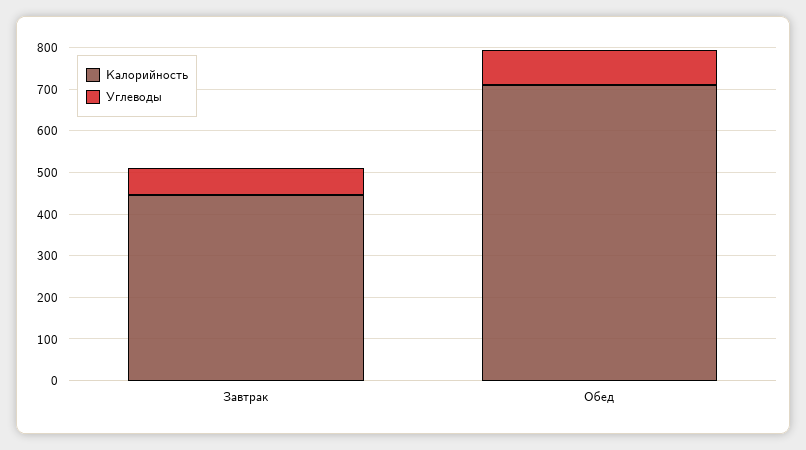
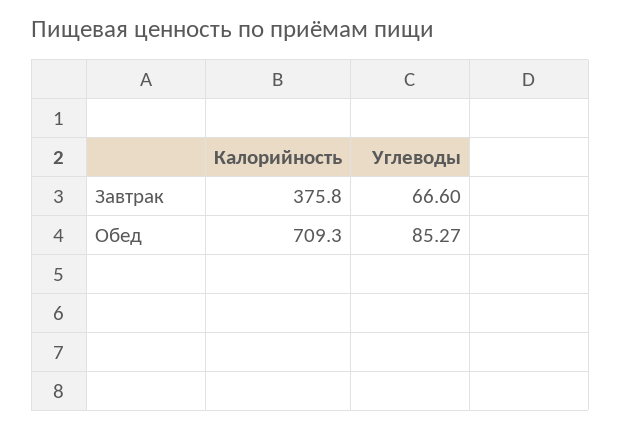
Калорийность, Завтрак: 440 -> 375.8

